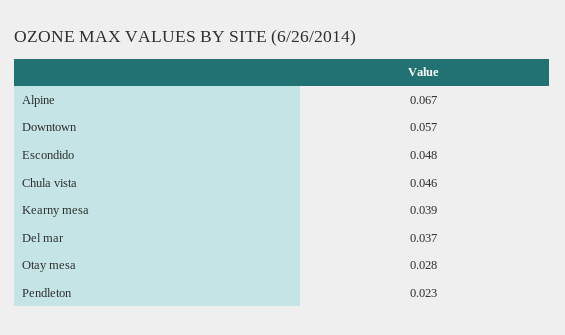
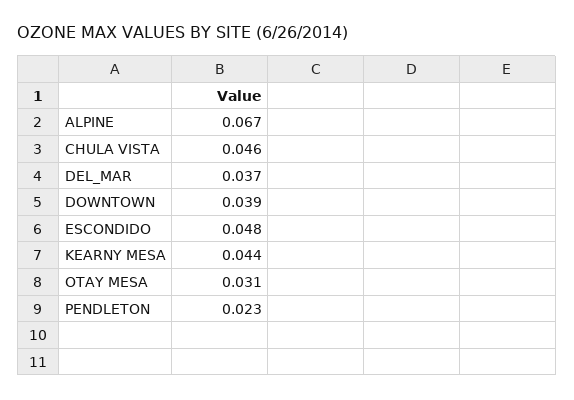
Downtown: 0.057 -> 0.039
Kearny mesa: 0.039 -> 0.044
Otay mesa: 0.028 -> 0.031

